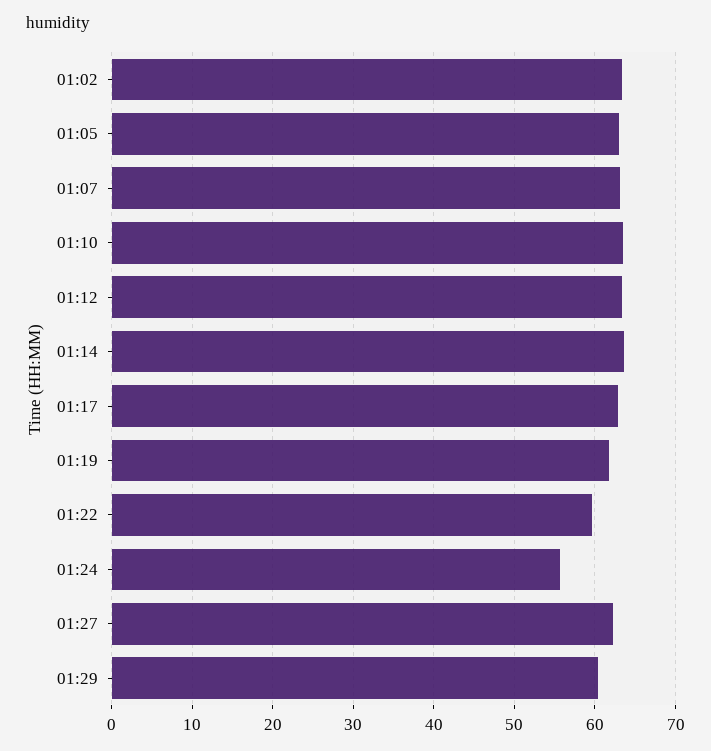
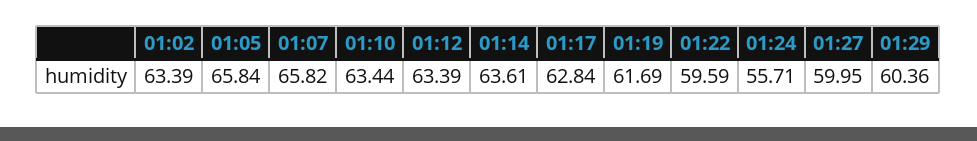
01:05: 63 -> 65.84
01:07: 63 -> 65.82
01:27: 62 -> 59.95

